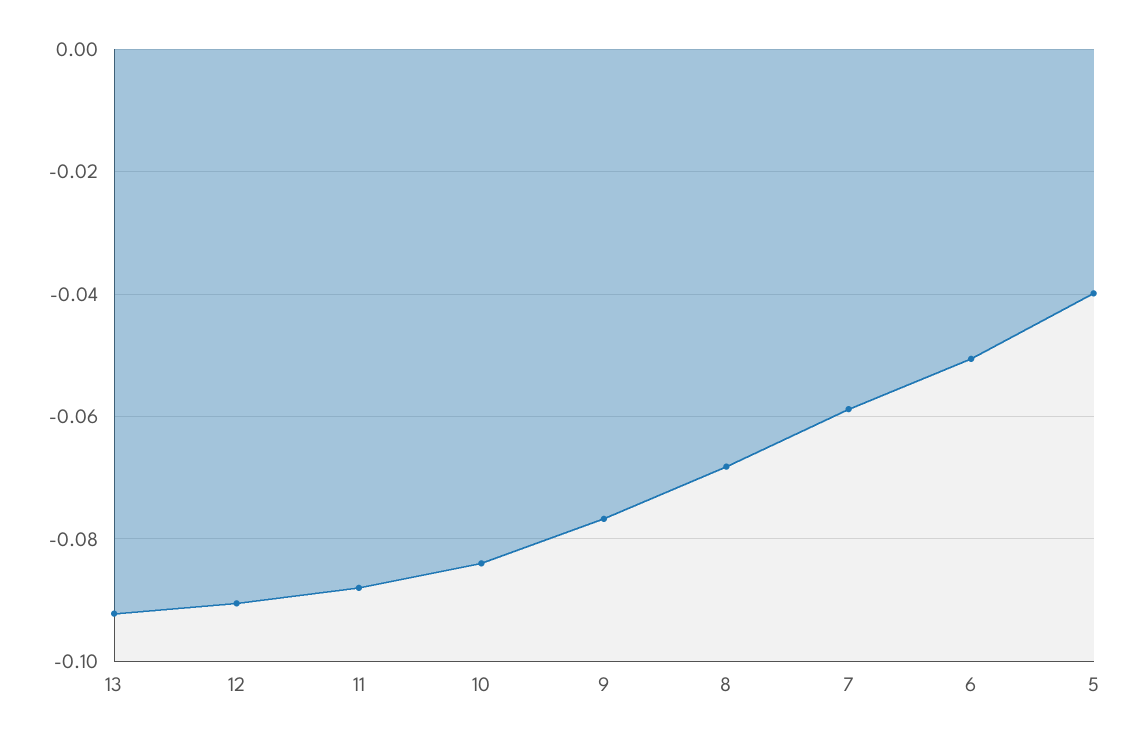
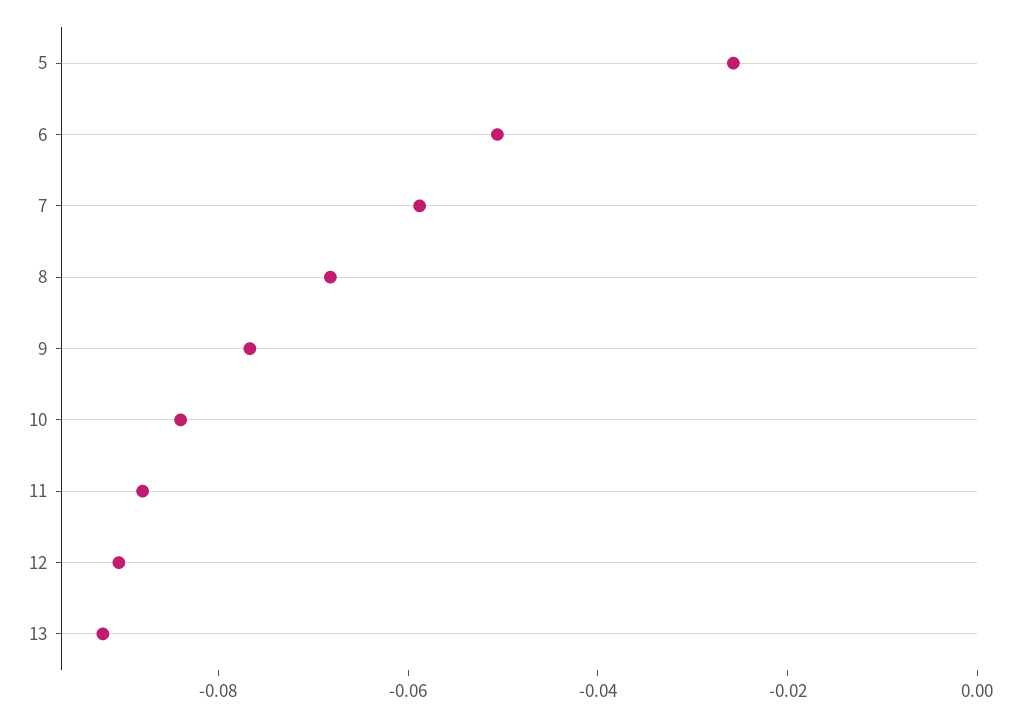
5: -0.04 -> -0.025

